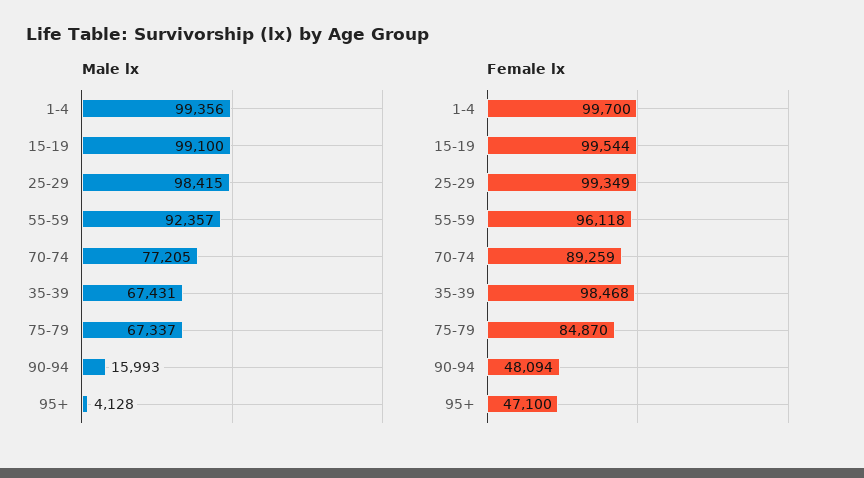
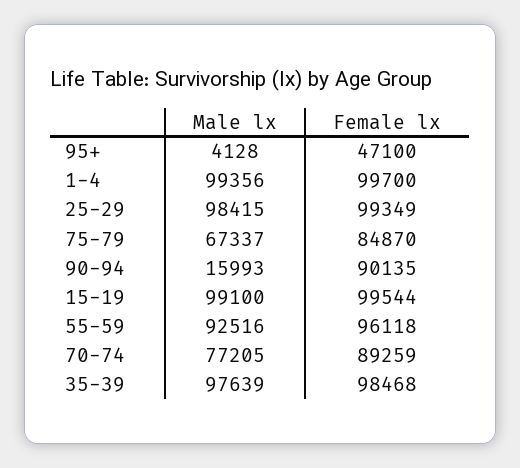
Male lx, 55-59: 92357 -> 92516
Male lx, 35-39: 67431 -> 97639
Female lx, 90-94: 48094 -> 90135

